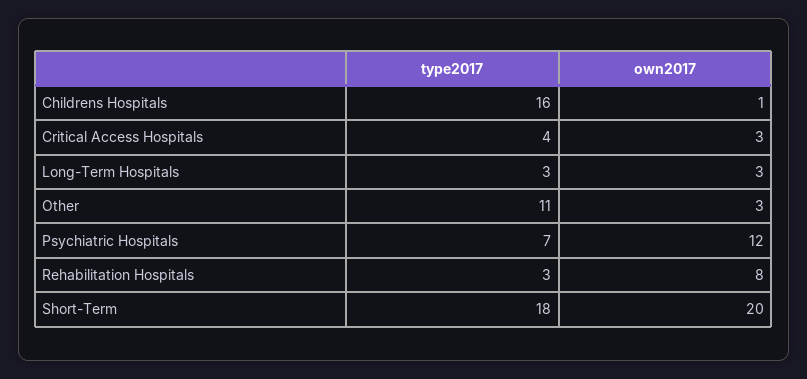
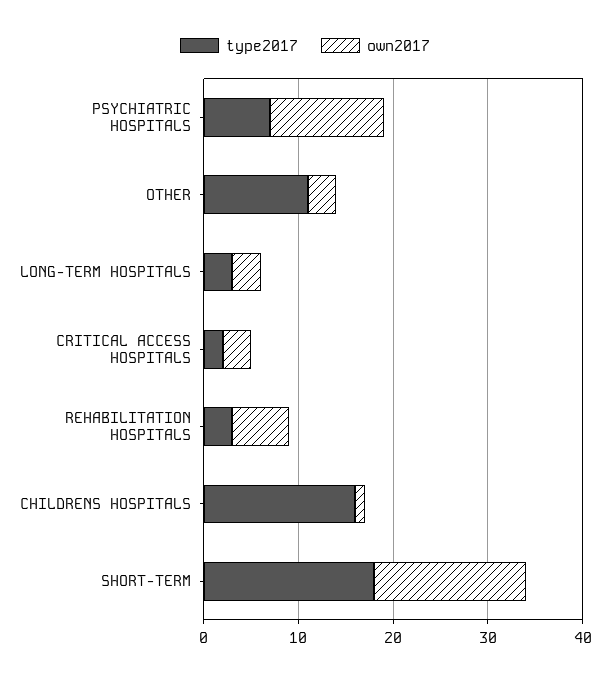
type2017, Critical Access Hospitals: 4 -> 2
own2017, Rehabilitation Hospitals: 8 -> 6
own2017, Short-Term: 20 -> 16

